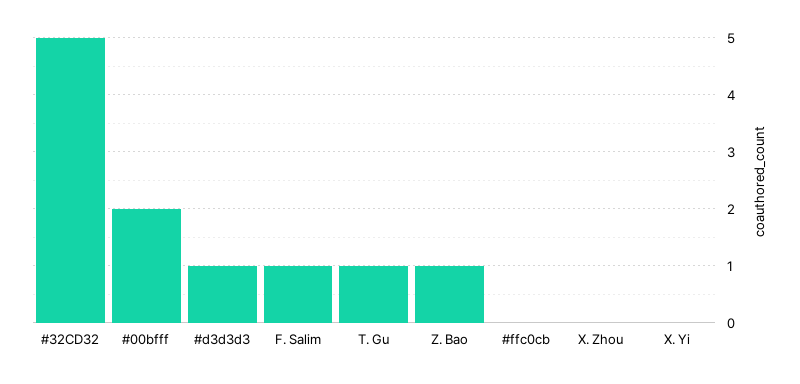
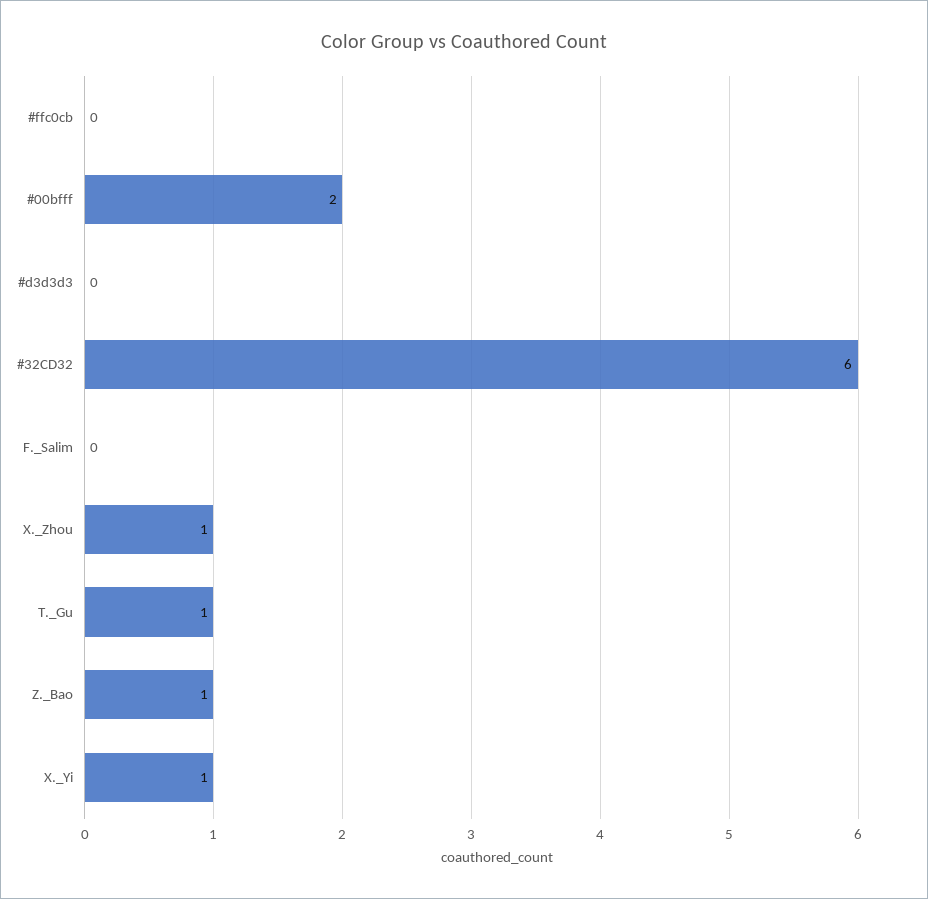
#32CD32: 5 -> 6
#d3d3d3: 1 -> 0
F. Salim: 1 -> 0
X. Zhou: 0 -> 1
X. Yi: 0 -> 1

